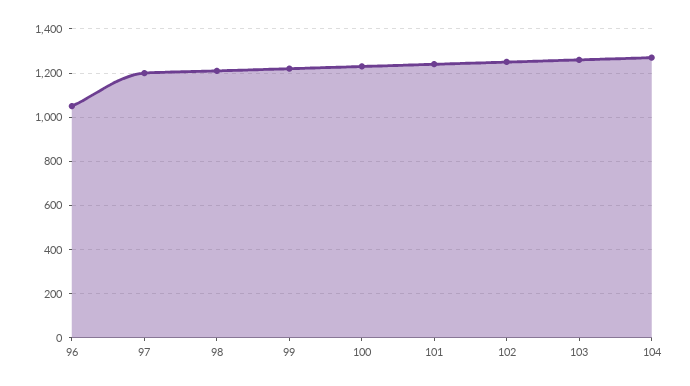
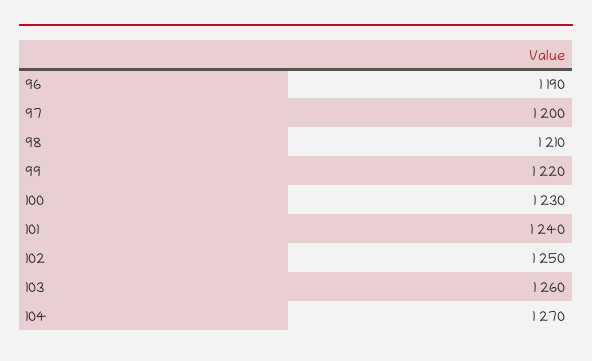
96: 1050 -> 1190

